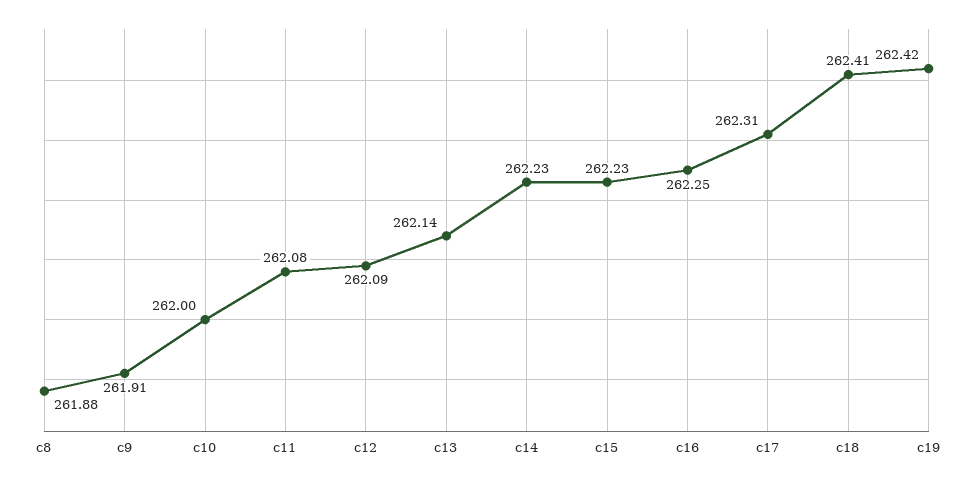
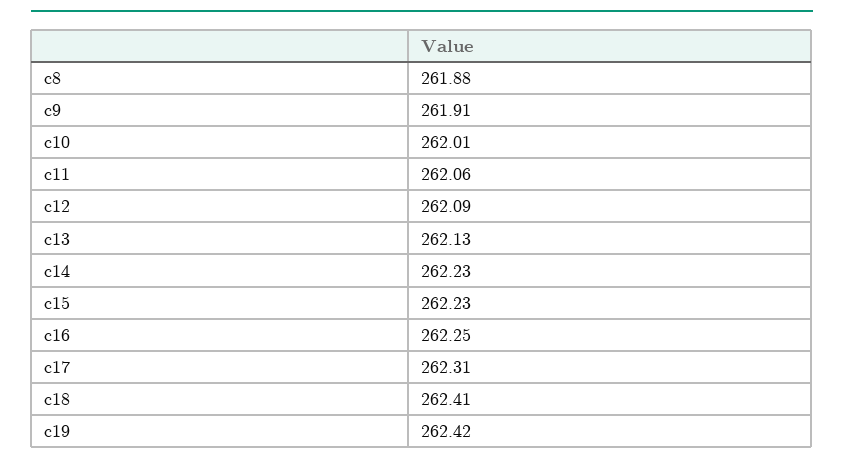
c10: 262 -> 262.01
c11: 262.08 -> 262.06
c13: 262.14 -> 262.13

